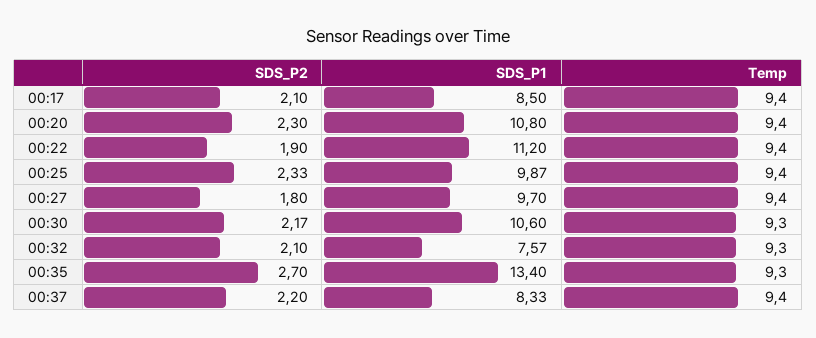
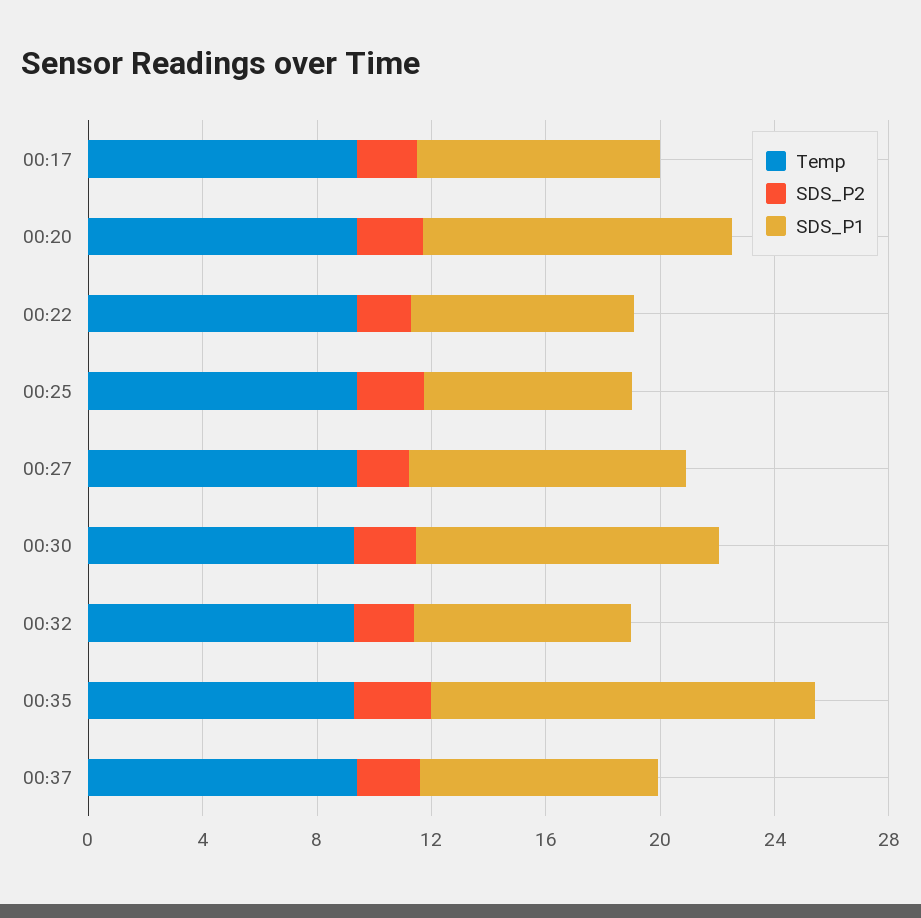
SDS_P1, 00:22: 11.2 -> 8
SDS_P1, 00:25: 9.87 -> 7

